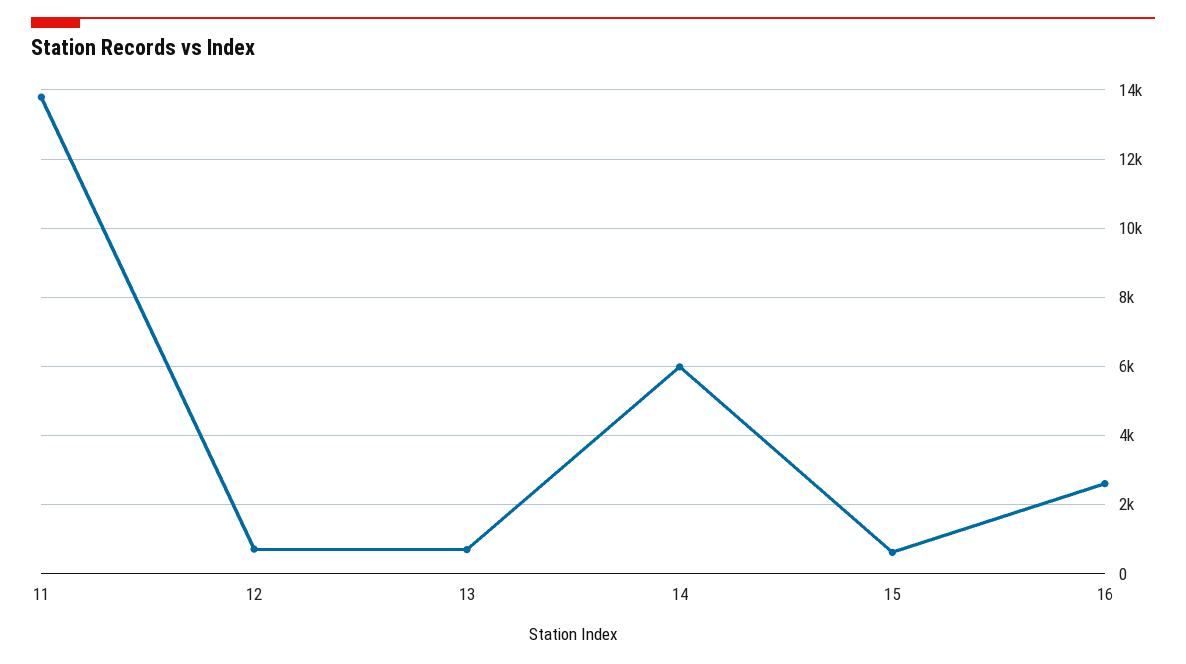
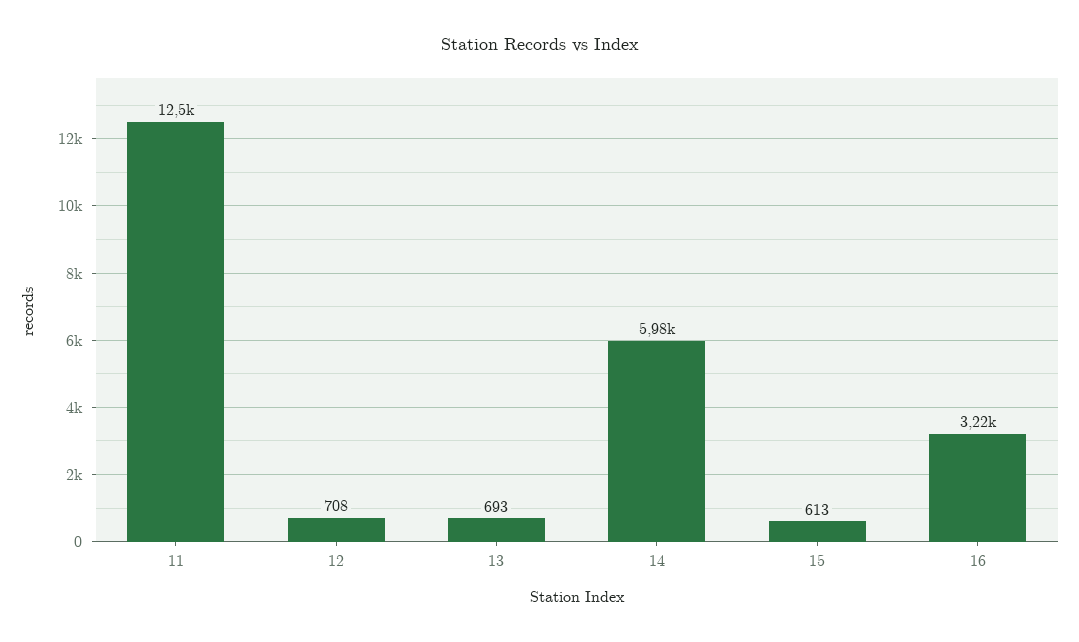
11: 13800 -> 12500
16: 2600 -> 3220

